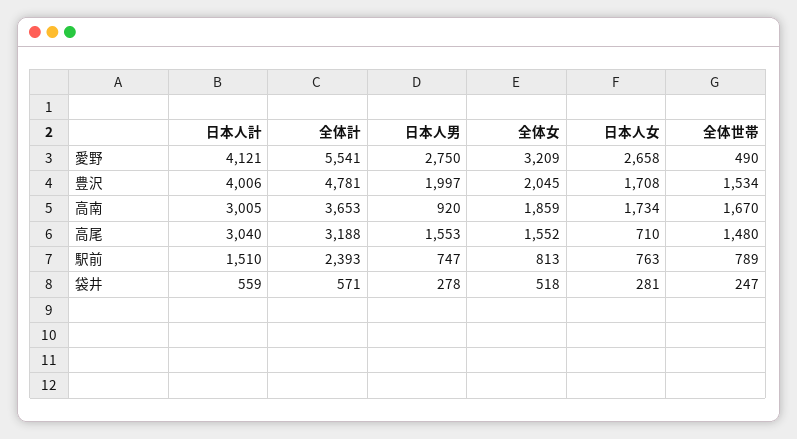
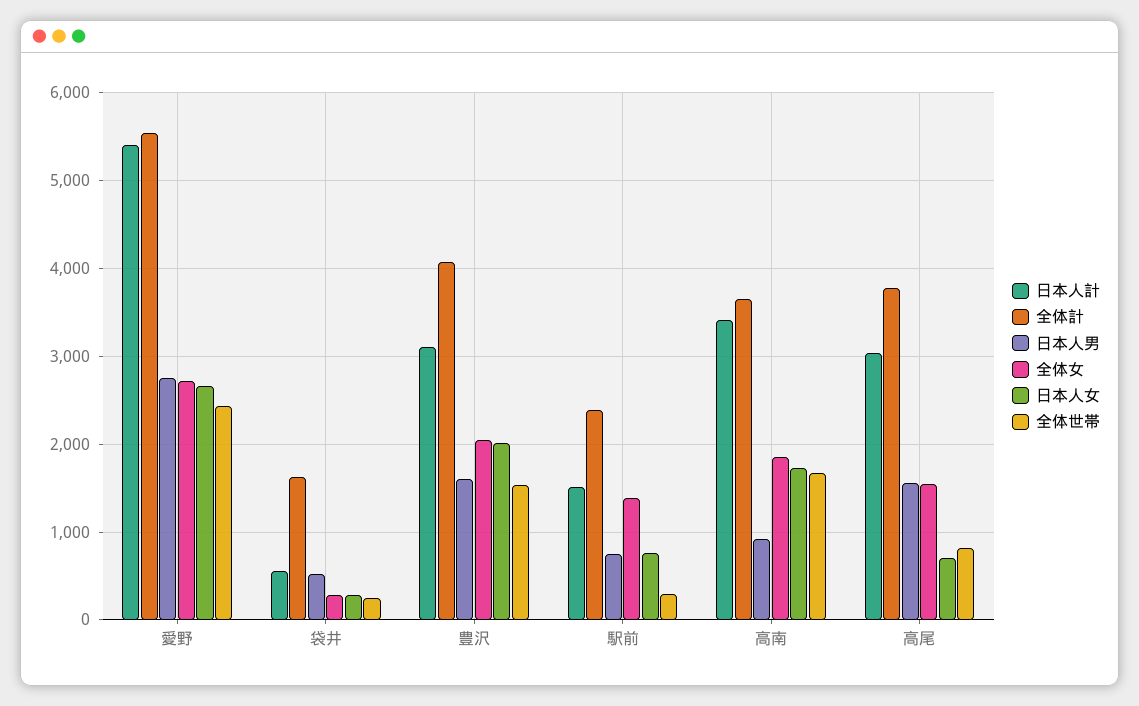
日本人計, 愛野: 4121 -> 5400
全体女, 愛野: 3209 -> 2700
全体世帯, 愛野: 490 -> 2400
日本人計, 豊沢: 4006 -> 3100
全体計, 豊沢: 4781 -> 4100
日本人男, 豊沢: 1997 -> 1600
日本人女, 豊沢: 1708 -> 2000
日本人計, 高南: 3005 -> 3400
全体計, 高尾: 3188 -> 3800
全体世帯, 高尾: 1480 -> 800
全体女, 駅前: 813 -> 1400
全体世帯, 駅前: 789 -> 300
全体計, 袋井: 571 -> 1600
日本人男, 袋井: 278 -> 500
全体女, 袋井: 518 -> 300

